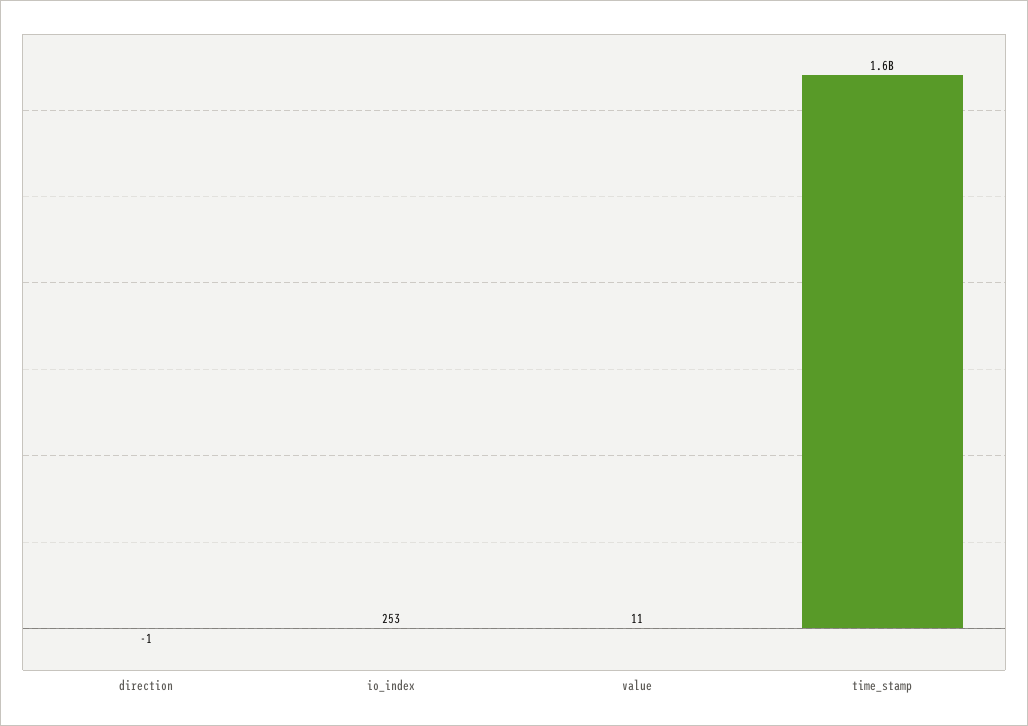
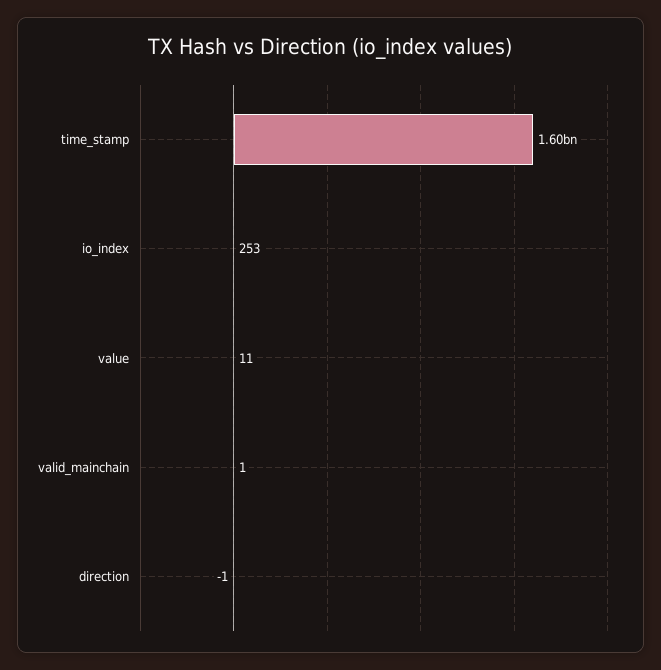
valid_mainchain: none -> 1

